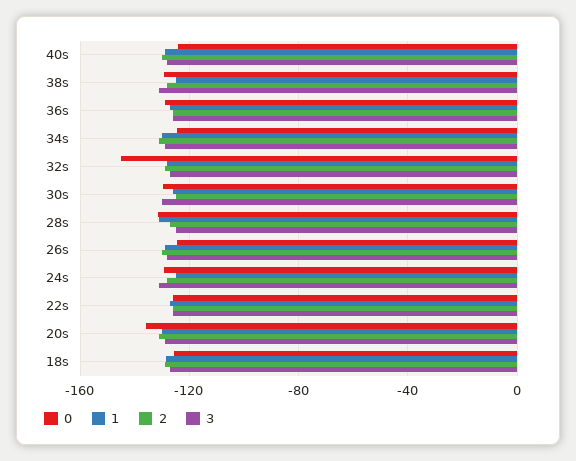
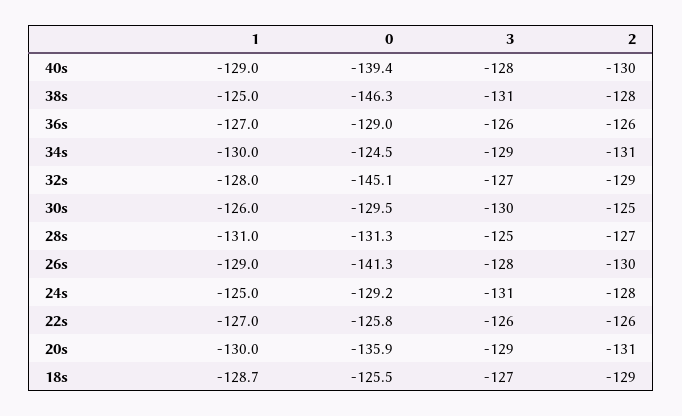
0, 40s: -125 -> -139.4
0, 38s: -130 -> -146.3
0, 26s: -125 -> -141.3

